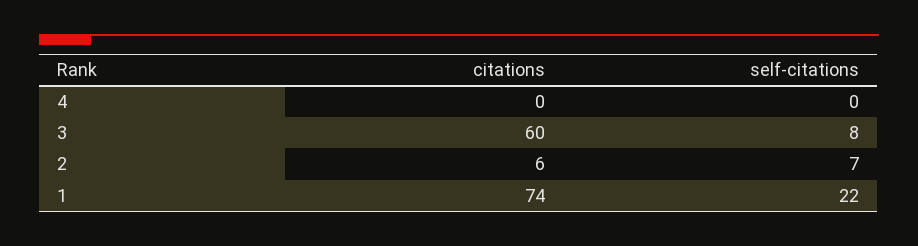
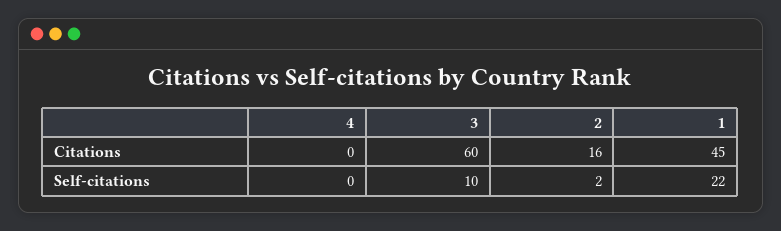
self-citations, 3: 8 -> 10
citations, 2: 6 -> 16
self-citations, 2: 7 -> 2
citations, 1: 74 -> 45

